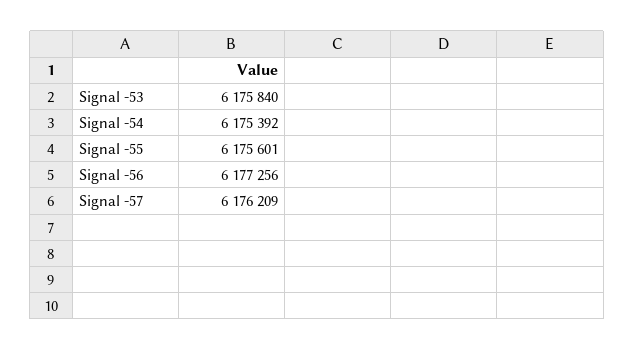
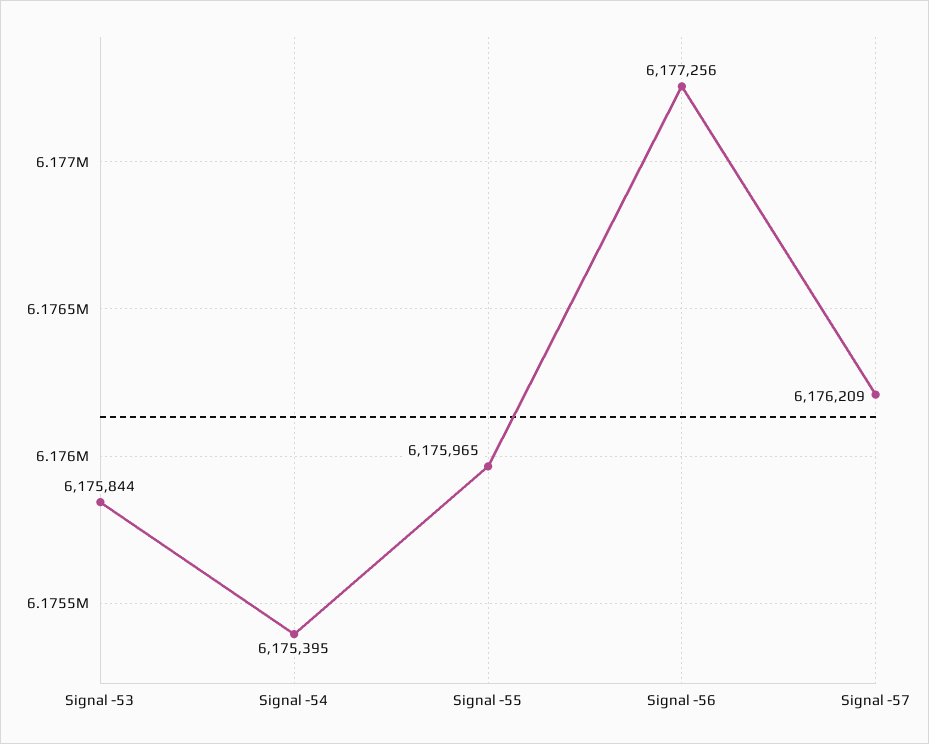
Signal -53: 6175840 -> 6175844
Signal -54: 6175392 -> 6175395
Signal -55: 6175601 -> 6175965

